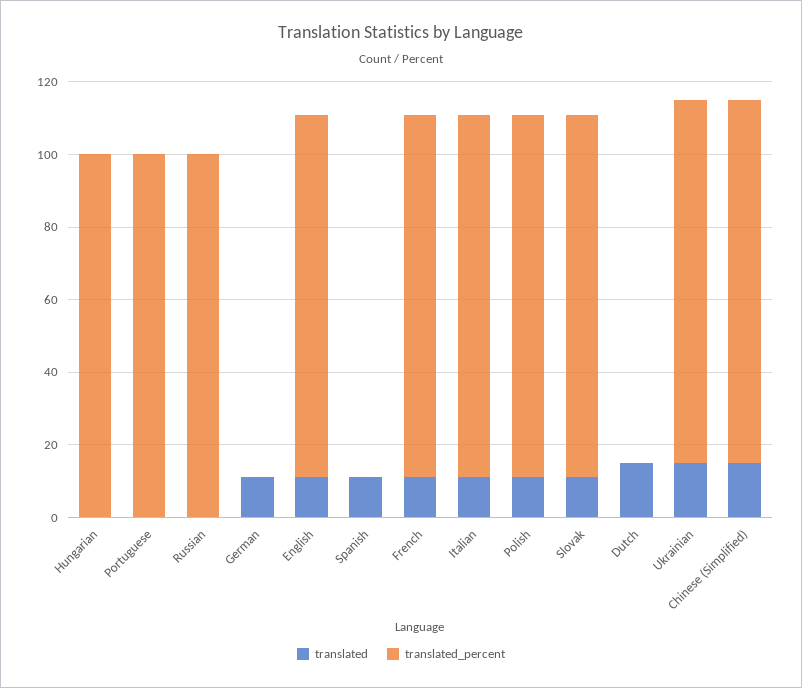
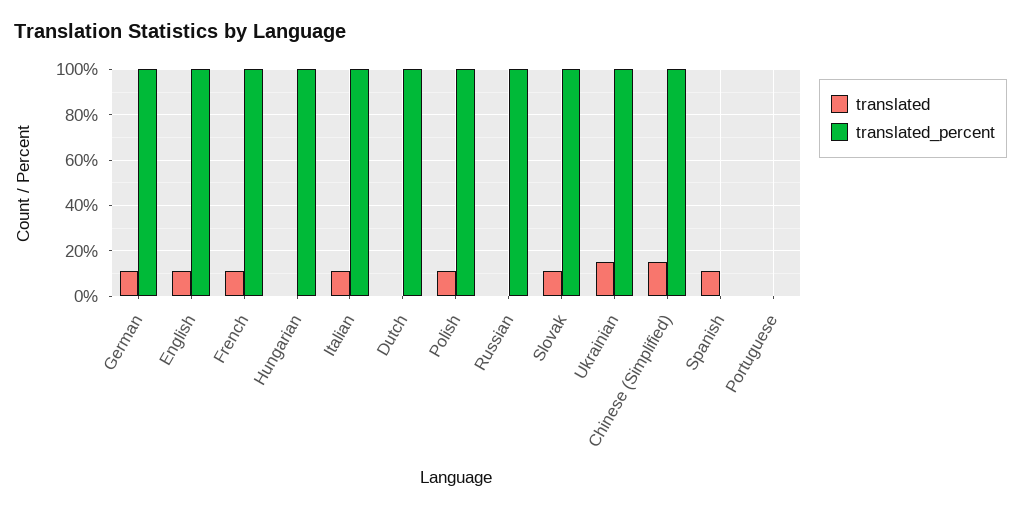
translated_percent, Portuguese: 100 -> 0
translated_percent, German: 0 -> 100
translated, Dutch: 15 -> 0
translated_percent, Dutch: 0 -> 100

